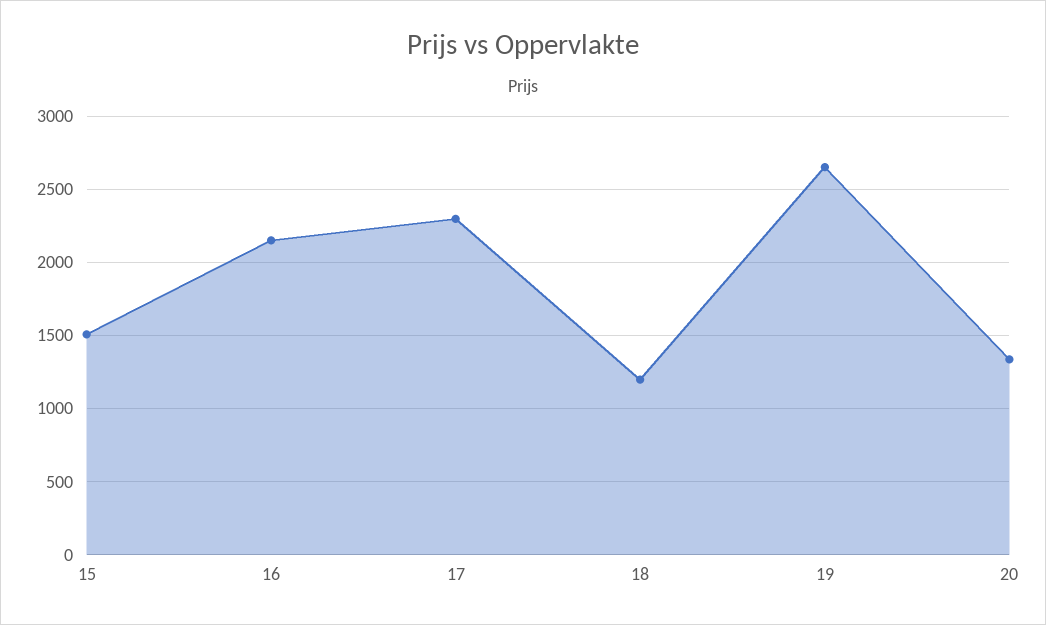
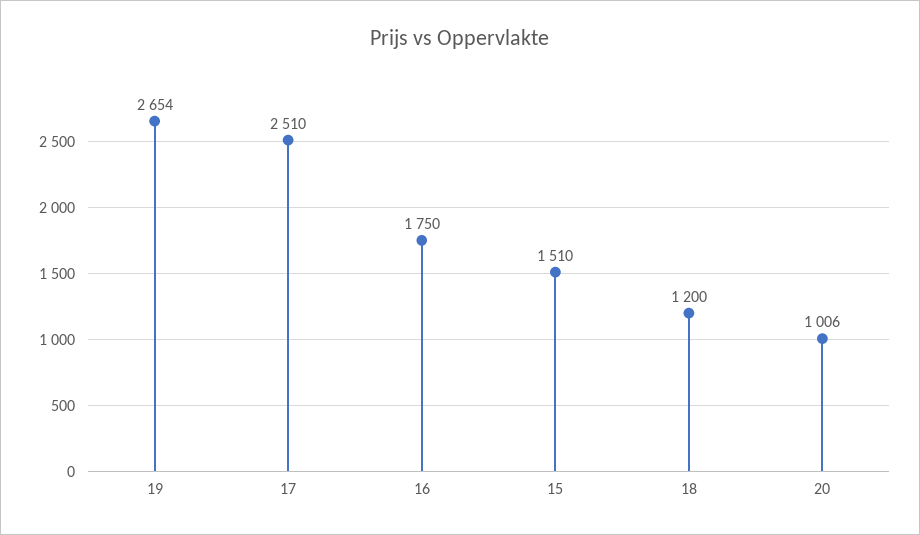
16: 2150 -> 1750
17: 2300 -> 2510
20: 1350 -> 1006

